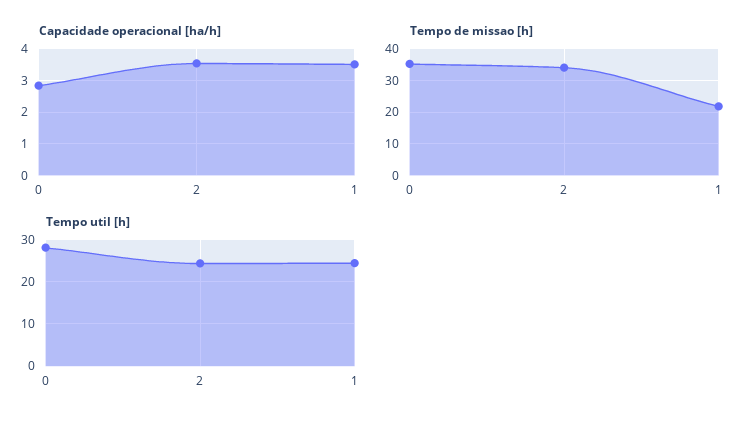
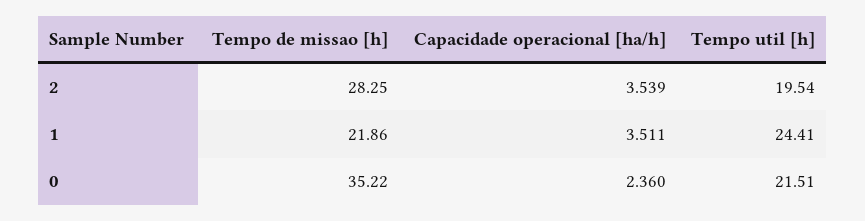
Capacidade operacional [ha/h], 0: 2.8 -> 2.36
Tempo de missao [h], 2: 34 -> 28.25
Tempo util [h], 0: 28 -> 21.51
Tempo util [h], 2: 24 -> 19.54

